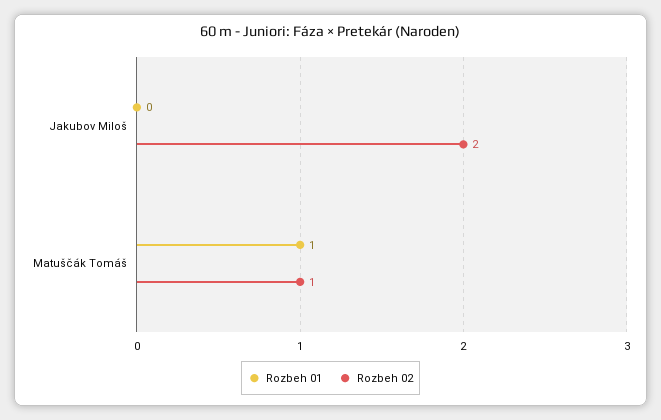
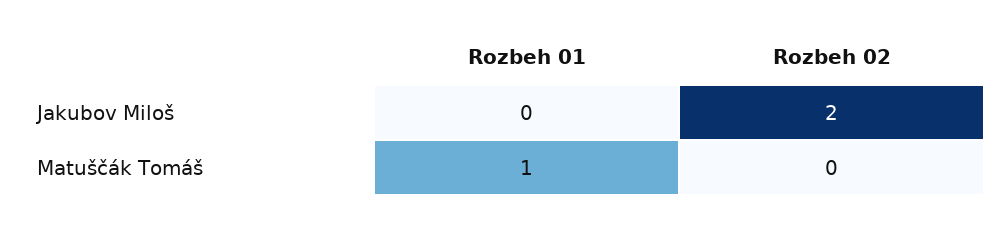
Rozbeh 02, Matuščák Tomáš: 1 -> 0

